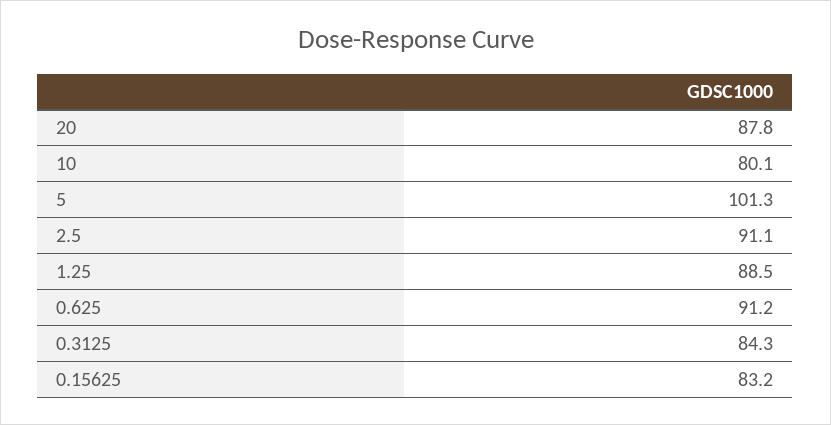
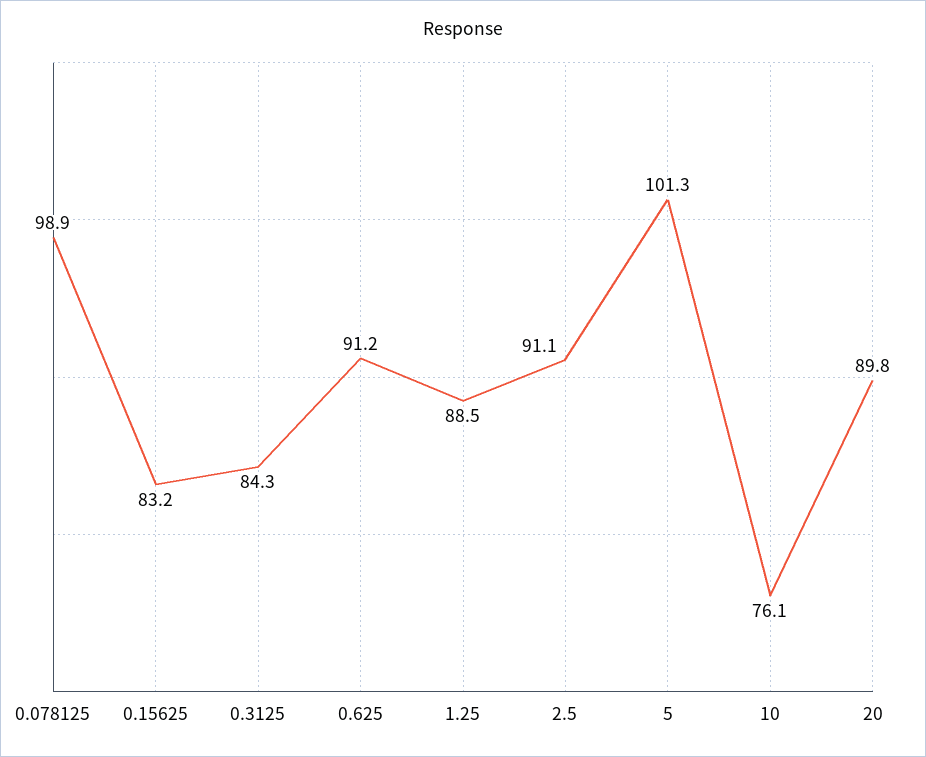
20: 87.8 -> 89.8
10: 80.1 -> 76.1
0.078125: none -> 98.9

